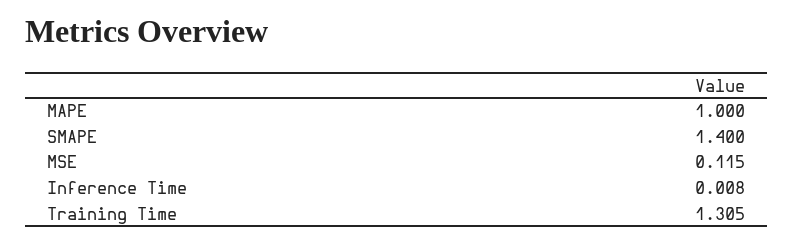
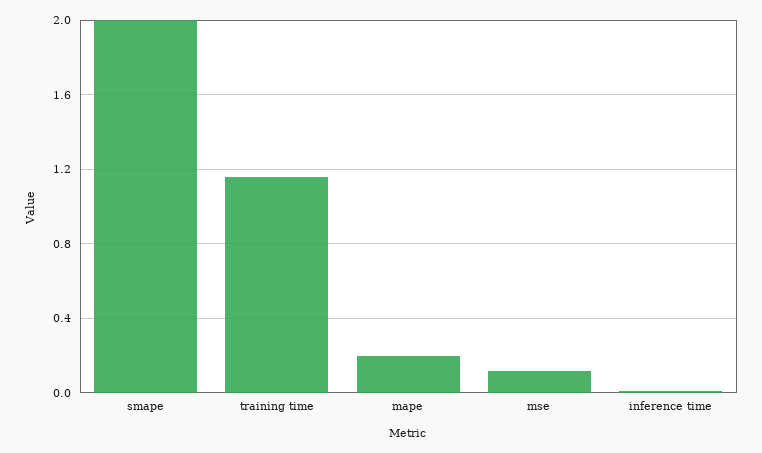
MAPE: 1 -> 0.2
SMAPE: 1.4 -> 2
Training Time: 1.305 -> 1.15

